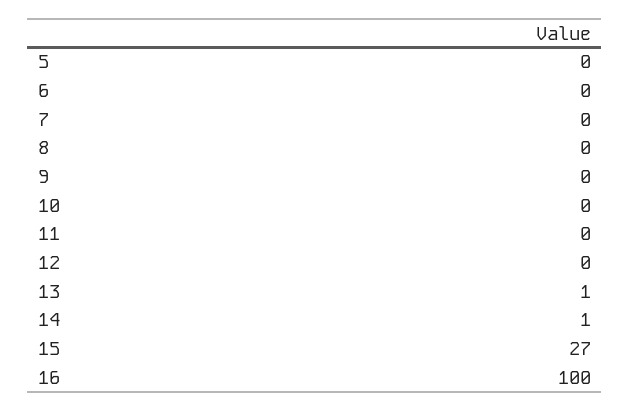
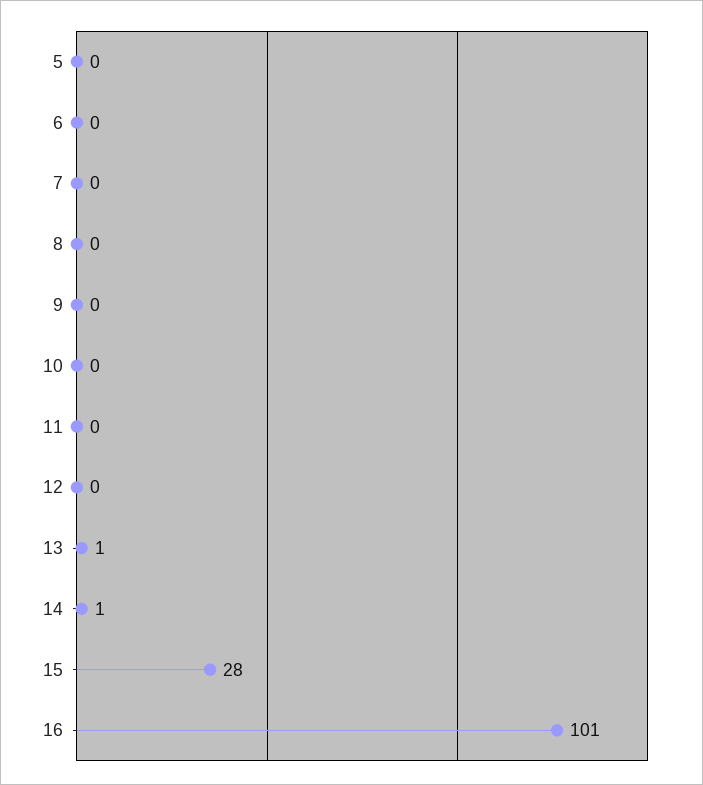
15: 27 -> 28
16: 100 -> 101

